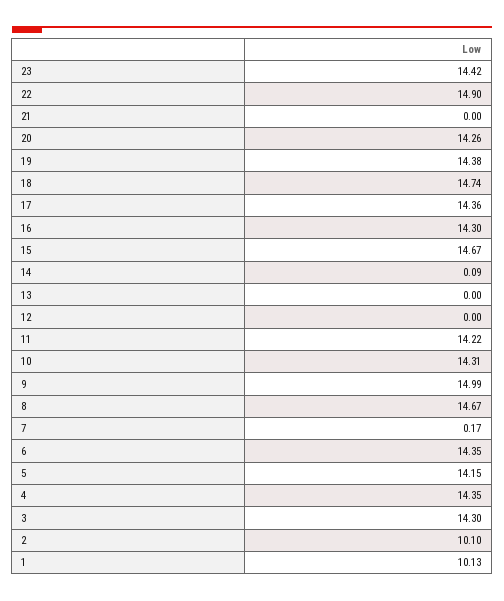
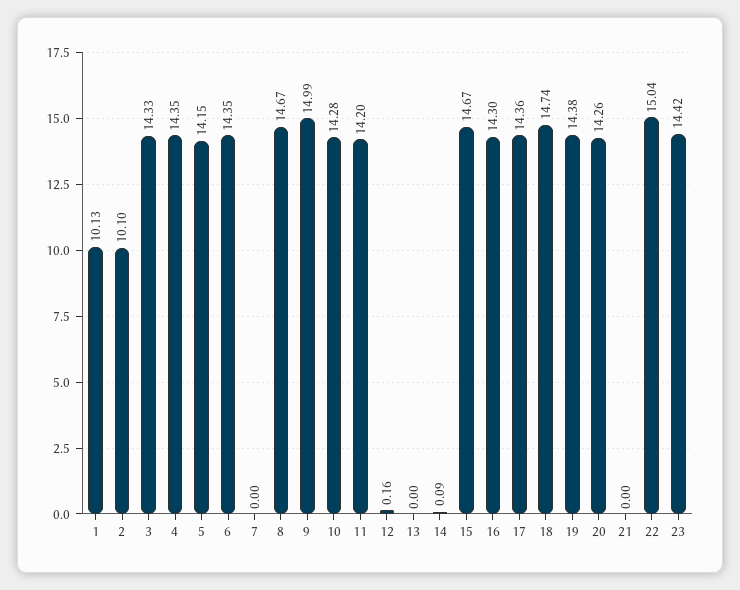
22: 14.9 -> 15.04
12: 0 -> 0.16
11: 14.22 -> 14.2
10: 14.31 -> 14.28
7: 0.17 -> 0
3: 14.3 -> 14.33

